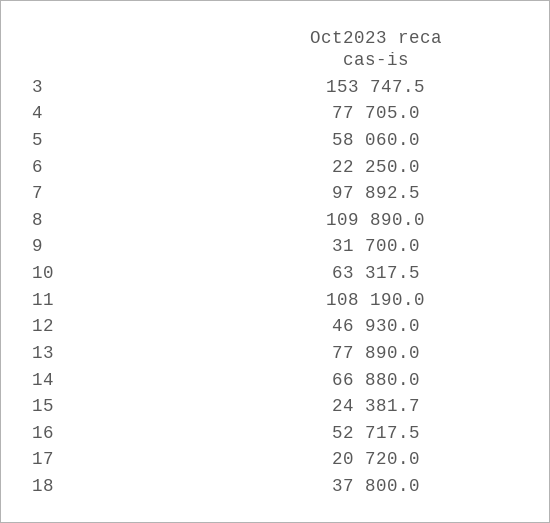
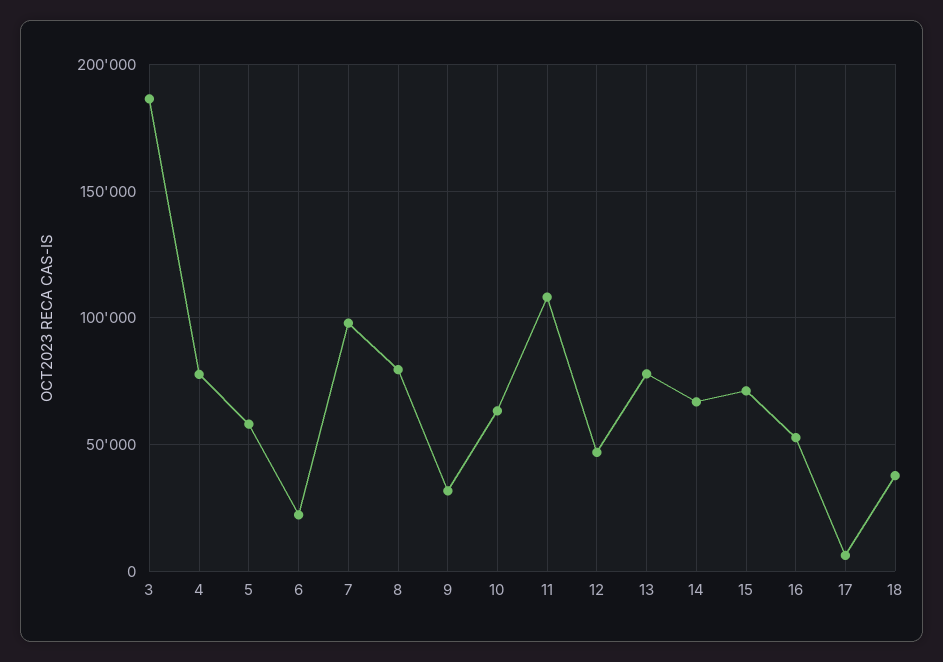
3: 153747.5 -> 185000
8: 109890 -> 80000
15: 24381.7 -> 70000
17: 20720 -> 5000

